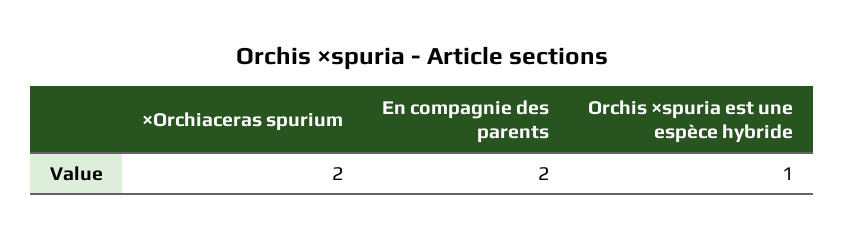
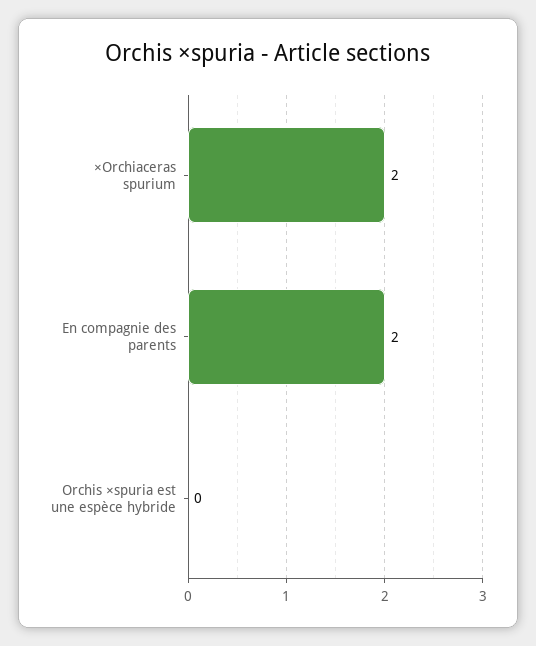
Orchis ×spuria est une espèce hybride: 1 -> 0

